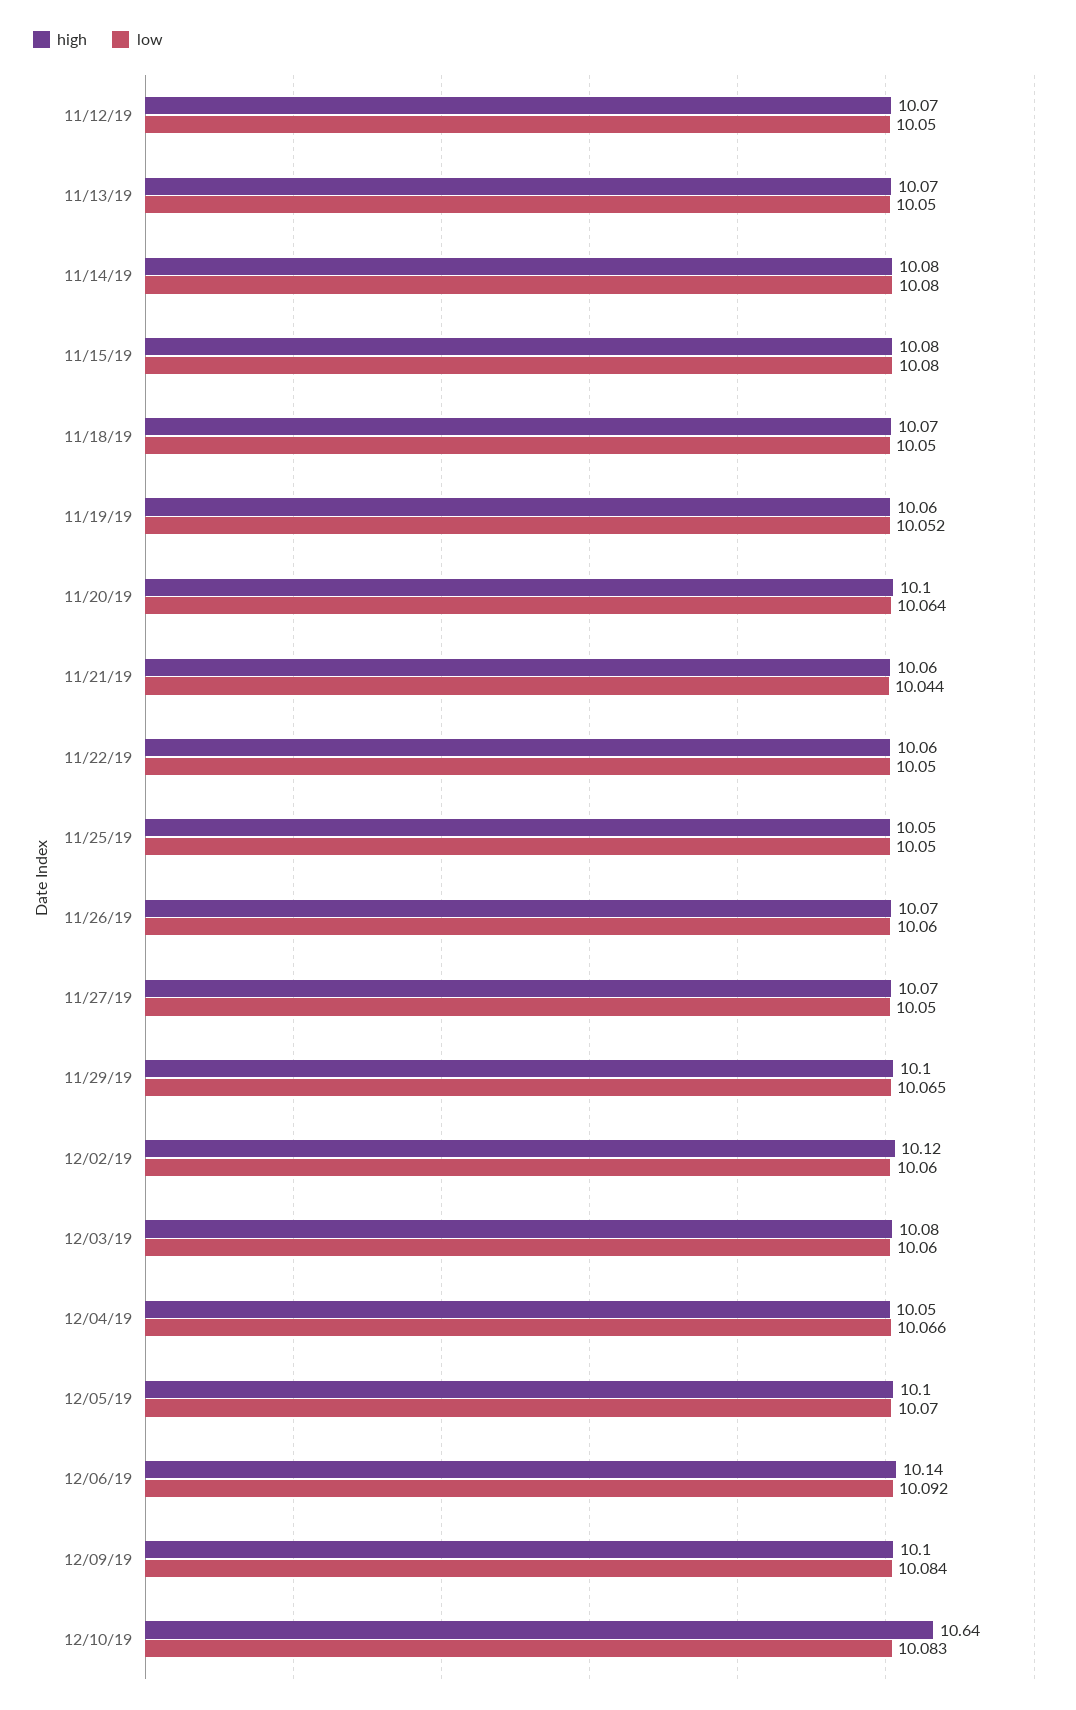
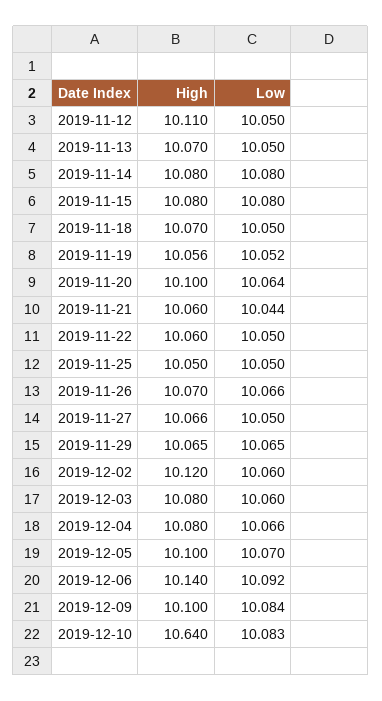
high, 11/12/19: 10.07 -> 10.11
low, 11/26/19: 10.06 -> 10.066
high, 11/29/19: 10.1 -> 10.065
high, 12/04/19: 10.05 -> 10.08

